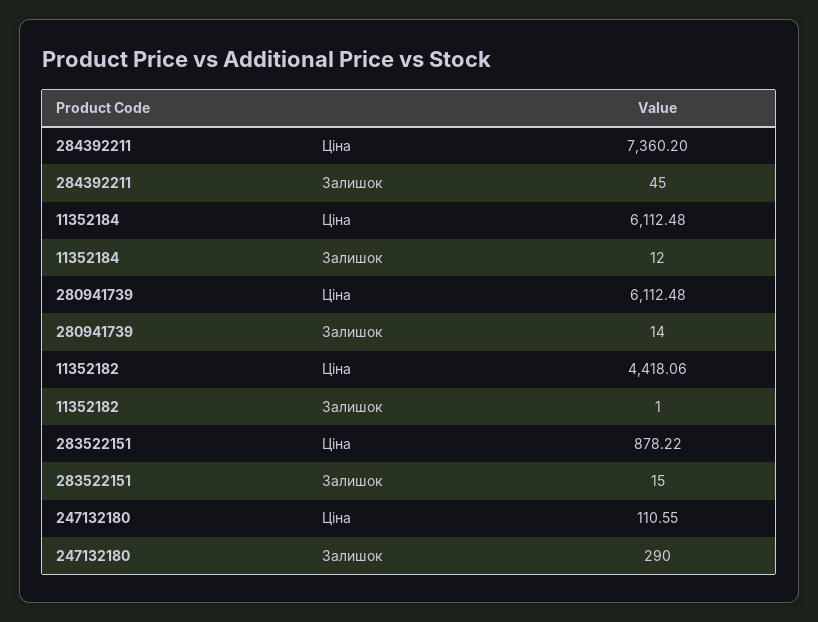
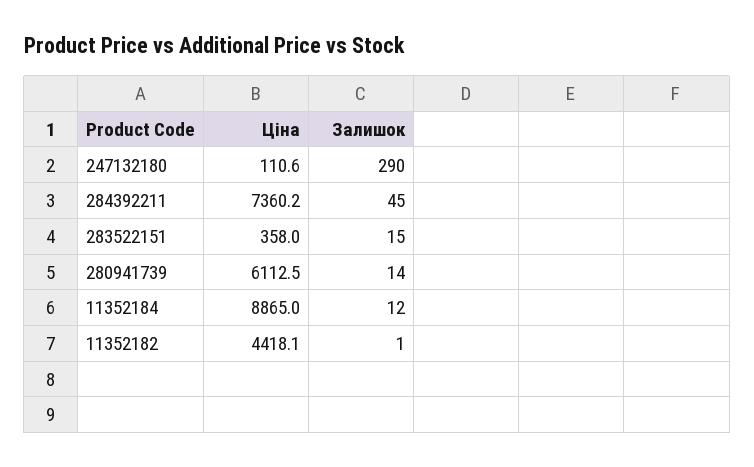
11352184, Ціна: 6112.48 -> 8865
283522151, Ціна: 878.22 -> 358

